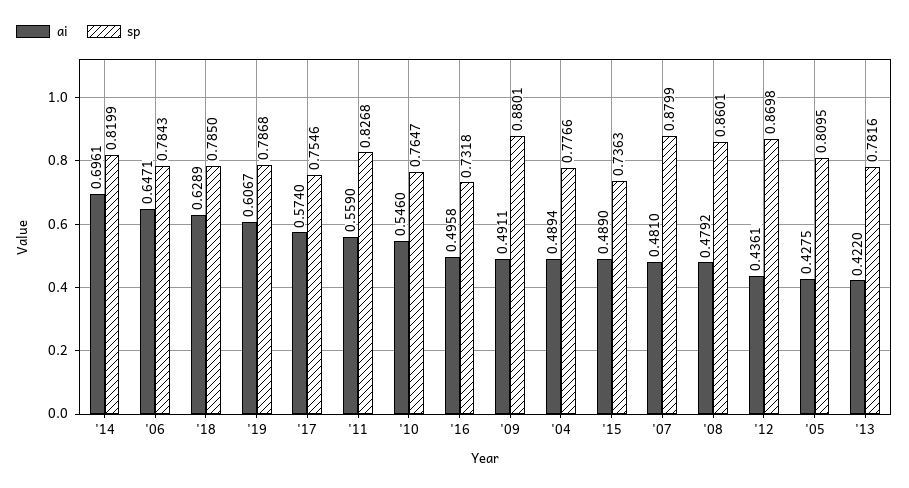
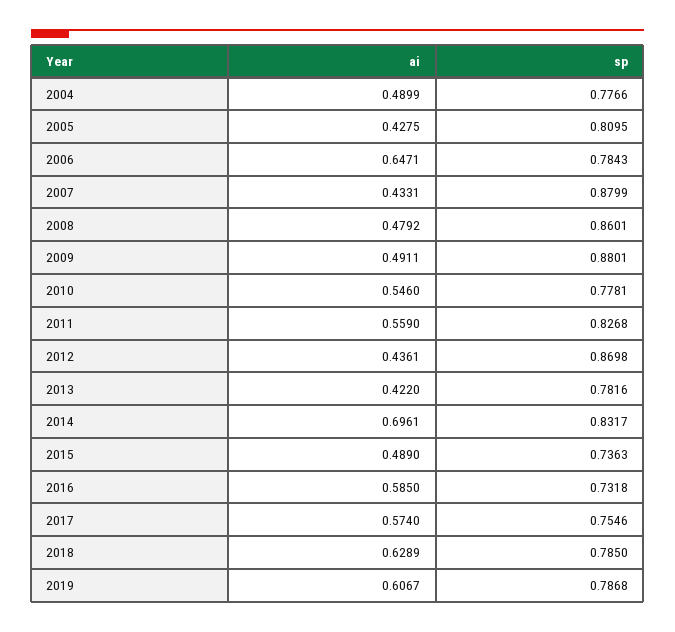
sp, '14: 0.8199 -> 0.8317
sp, '10: 0.7647 -> 0.7781
ai, '16: 0.4958 -> 0.585
ai, '04: 0.4894 -> 0.4899
ai, '07: 0.481 -> 0.4331

